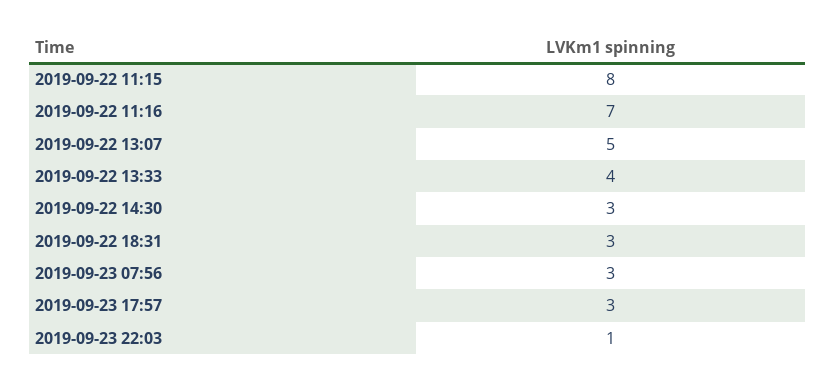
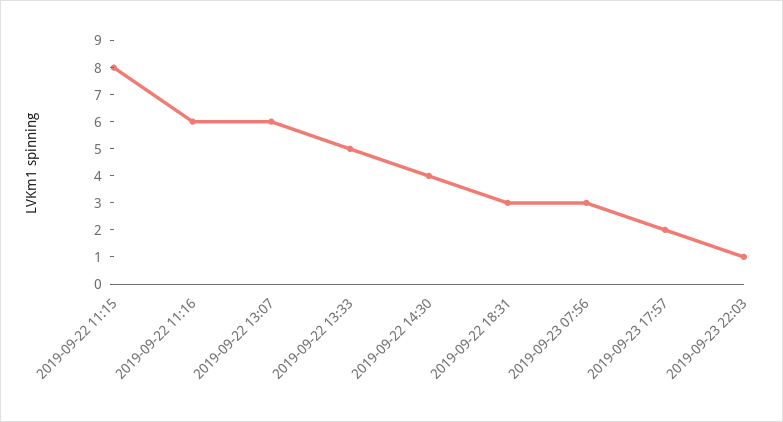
2019-09-22 11:16: 7 -> 6
2019-09-22 13:07: 5 -> 6
2019-09-22 13:33: 4 -> 5
2019-09-22 14:30: 3 -> 4
2019-09-23 17:57: 3 -> 2

